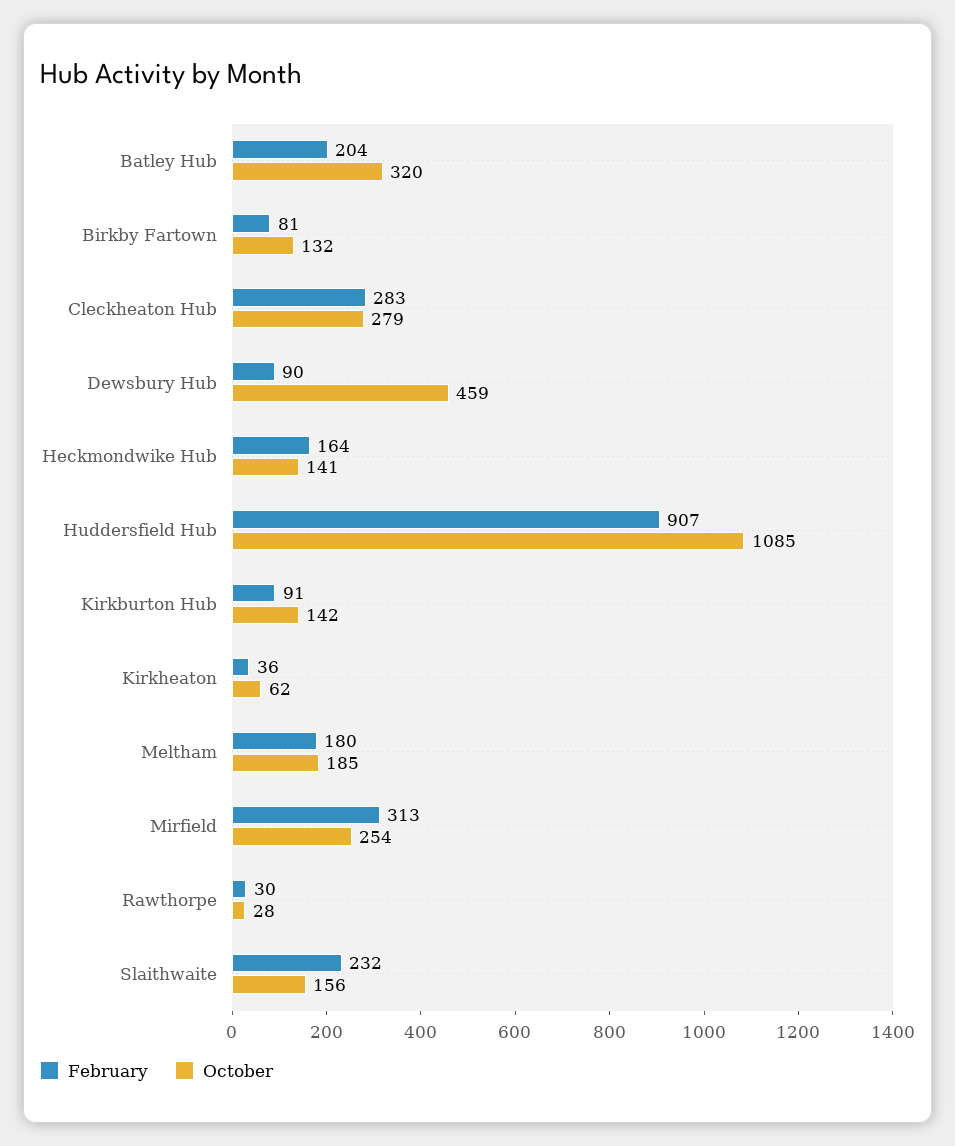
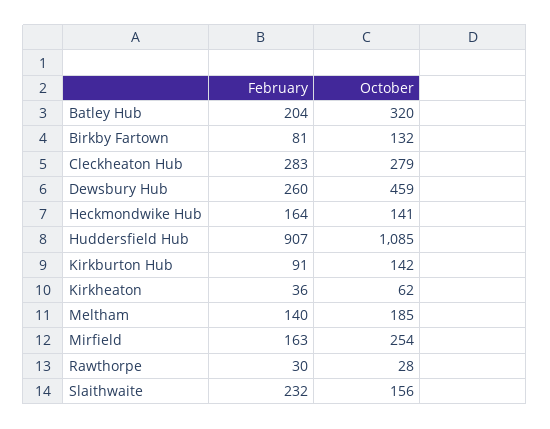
February, Dewsbury Hub: 90 -> 260
February, Meltham: 180 -> 140
February, Mirfield: 313 -> 163

